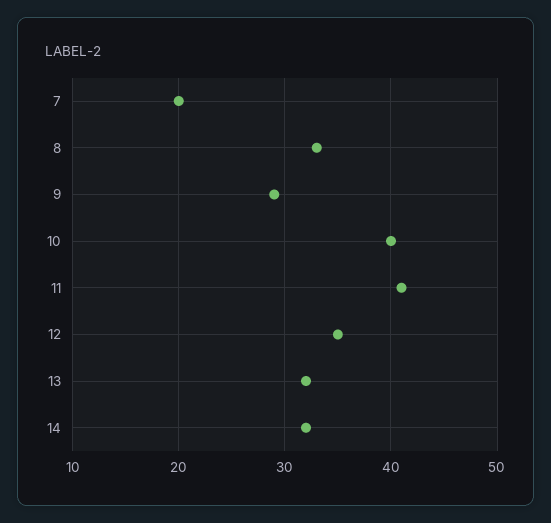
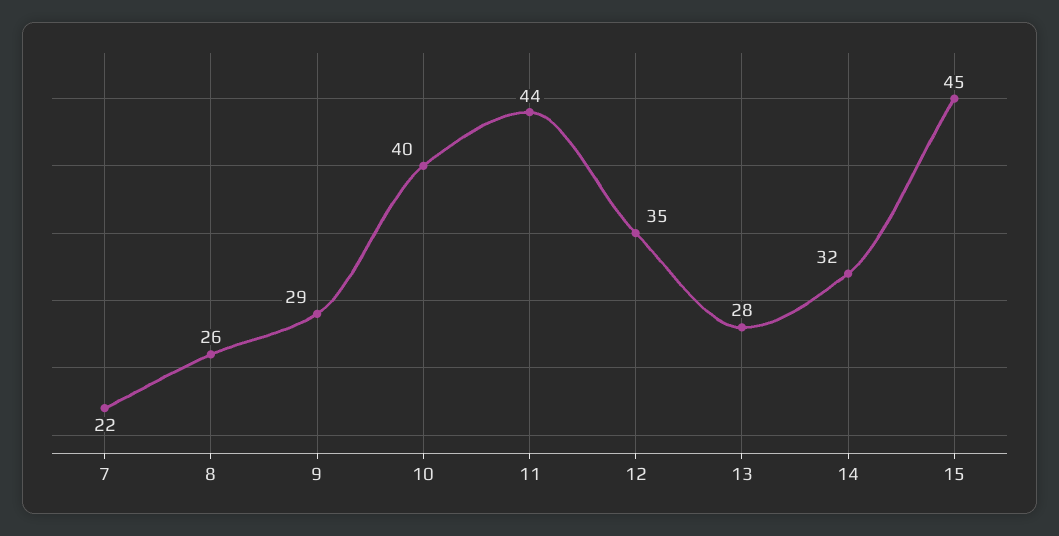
7: 20 -> 22
8: 33 -> 26
11: 41 -> 44
13: 32 -> 28
15: none -> 45

